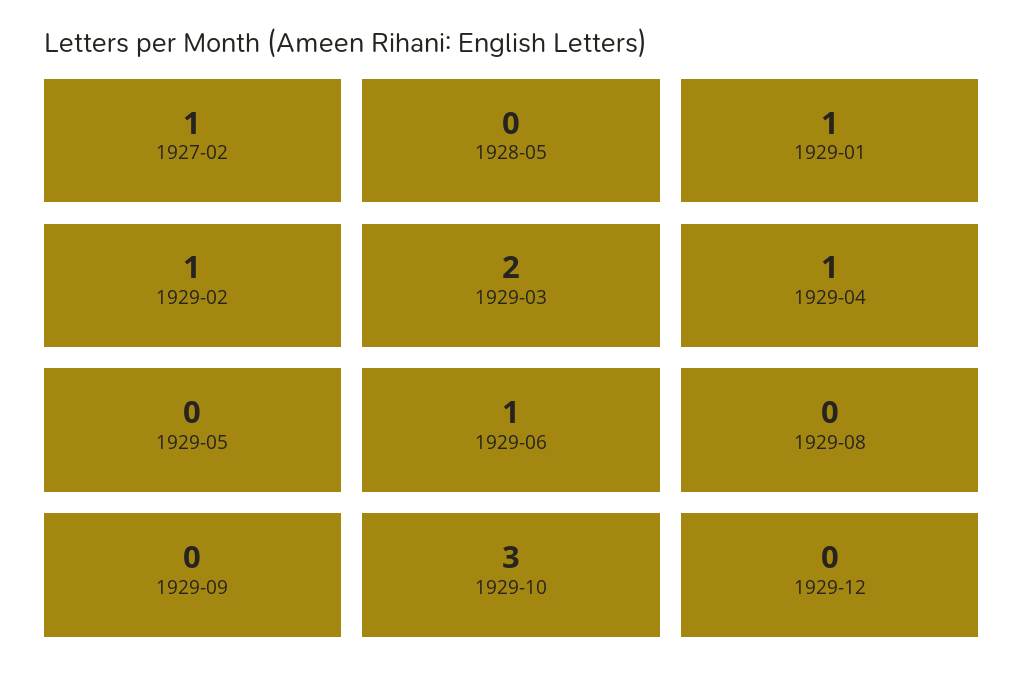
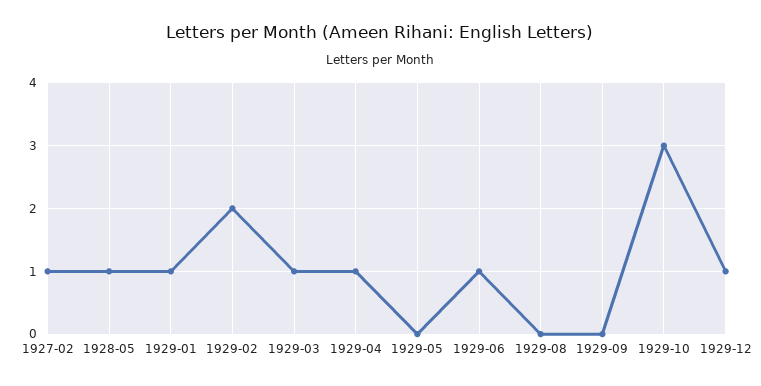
1928-05: 0 -> 1
1929-02: 1 -> 2
1929-03: 2 -> 1
1929-12: 0 -> 1

